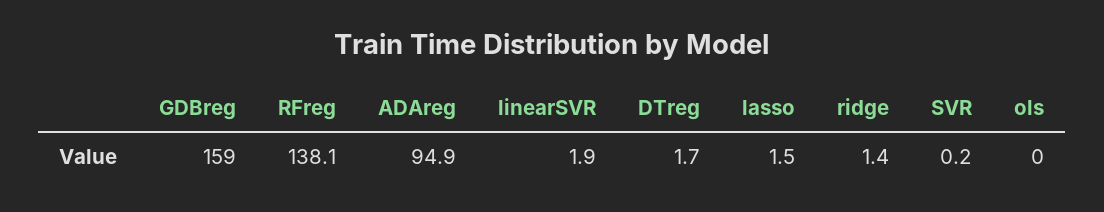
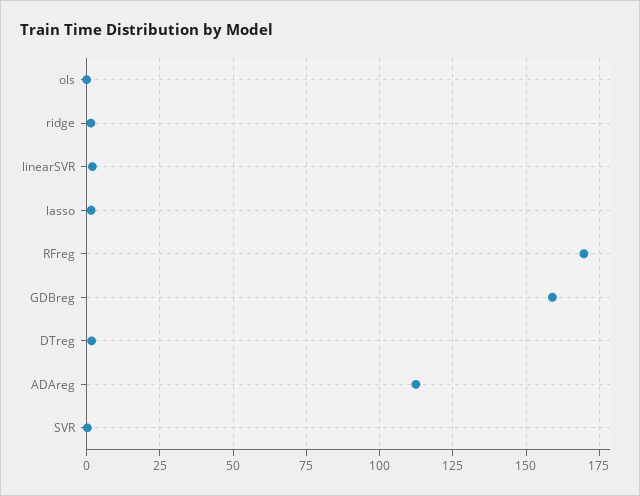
RFreg: 138.1 -> 170
ADAreg: 94.9 -> 112.5

